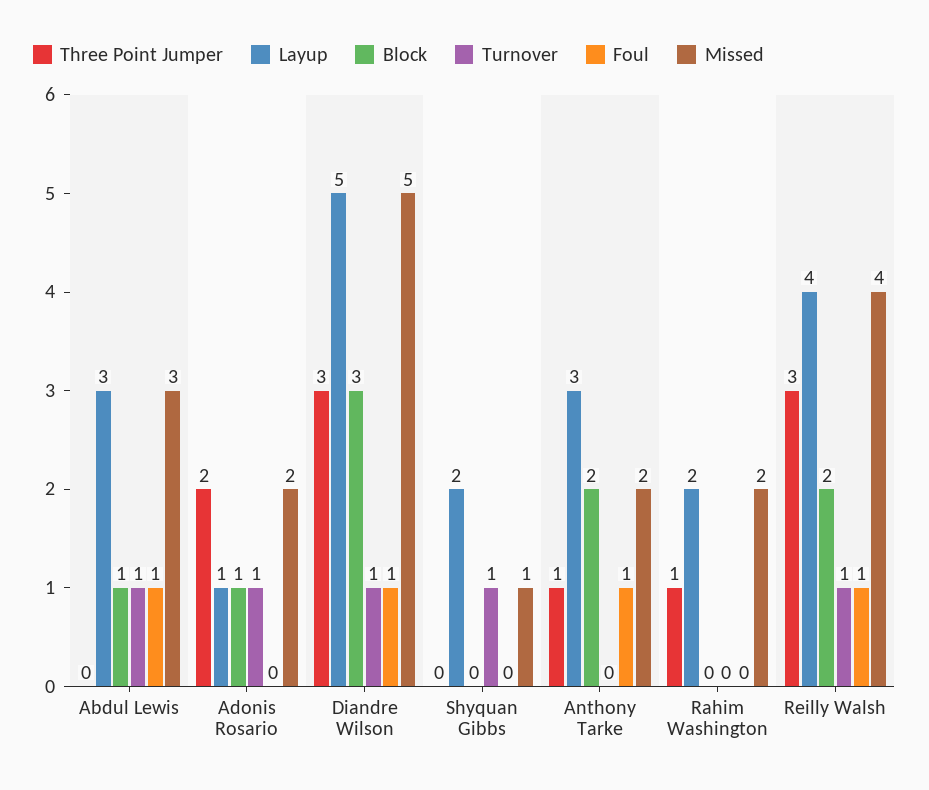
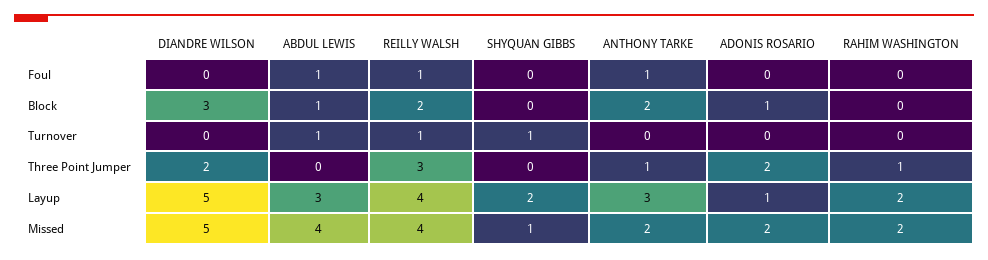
Missed, Abdul Lewis: 3 -> 4
Turnover, Adonis Rosario: 1 -> 0
Three Point Jumper, Diandre Wilson: 3 -> 2
Turnover, Diandre Wilson: 1 -> 0
Foul, Diandre Wilson: 1 -> 0

